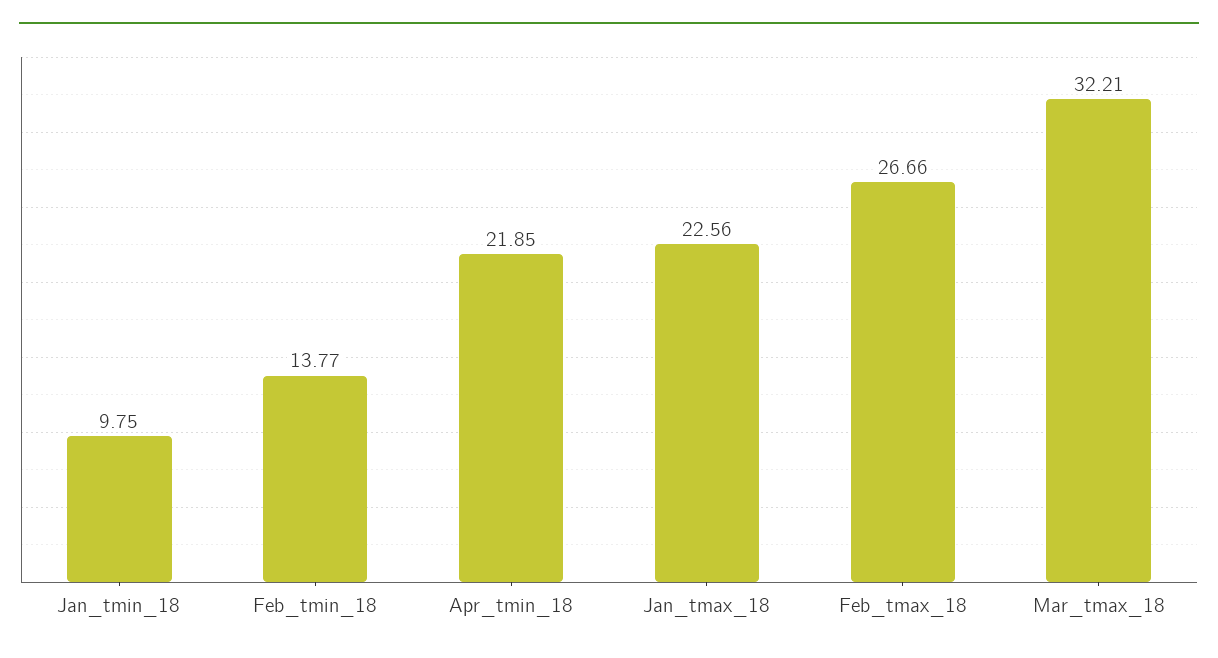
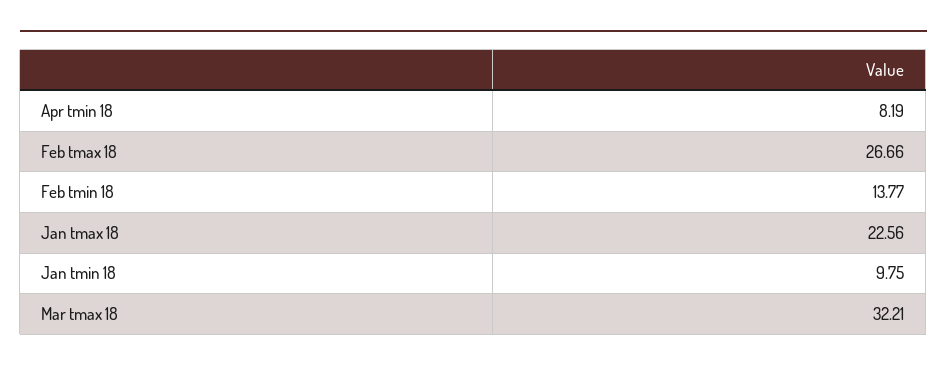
Apr_tmin_18: 21.85 -> 8.19

